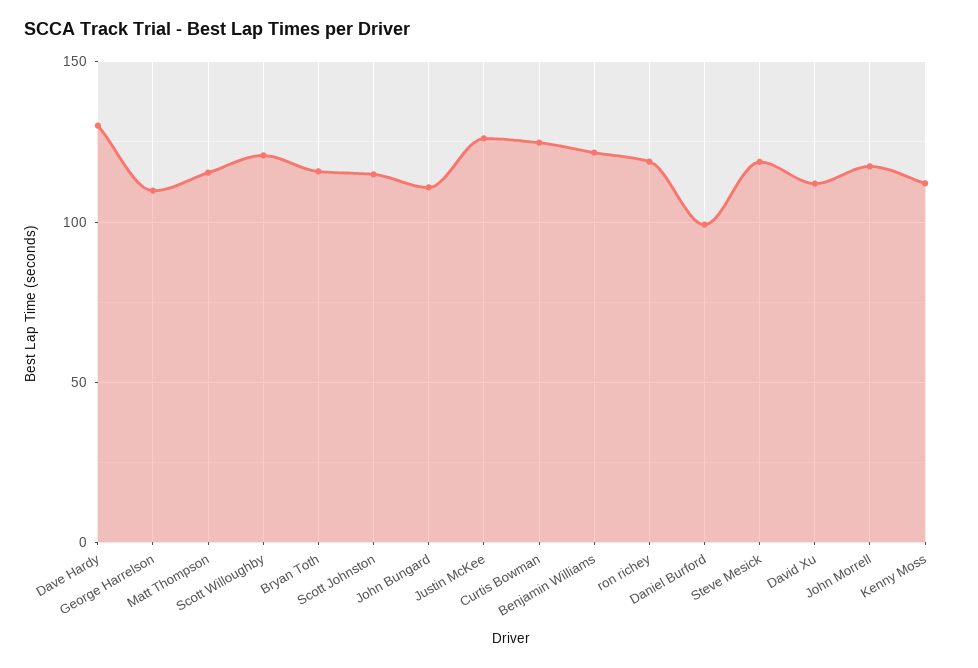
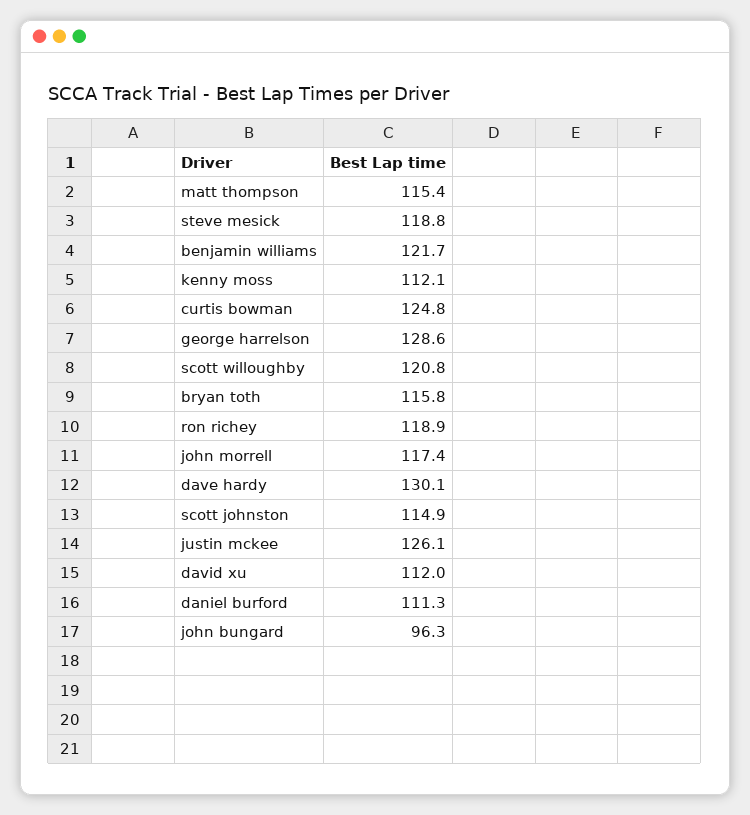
George Harrelson: 110 -> 128.6
John Bungard: 110 -> 96.3
Daniel Burford: 100 -> 111.3

